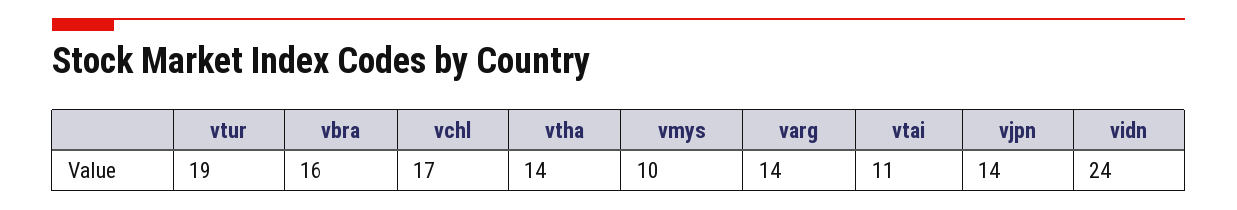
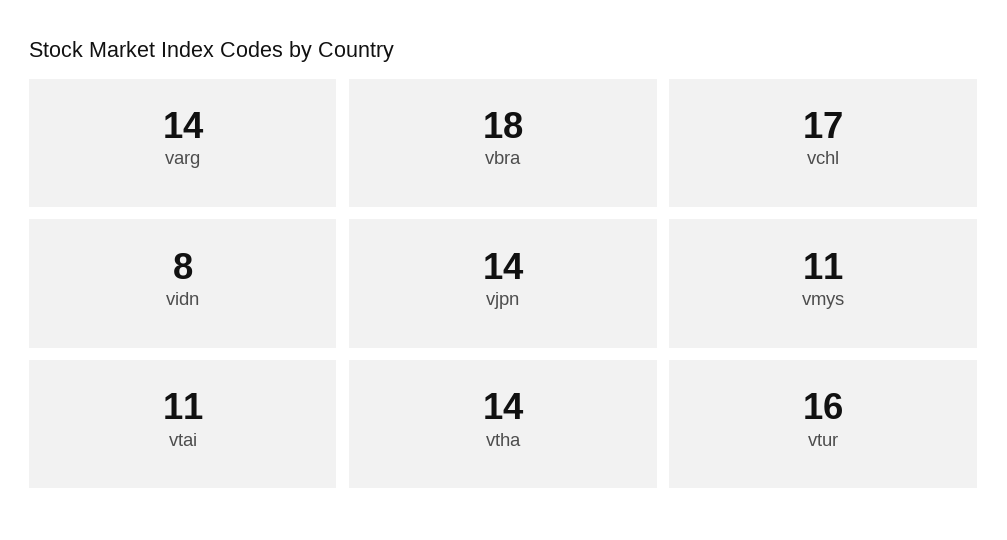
vtur: 19 -> 16
vbra: 16 -> 18
vmys: 10 -> 11
vidn: 24 -> 8

